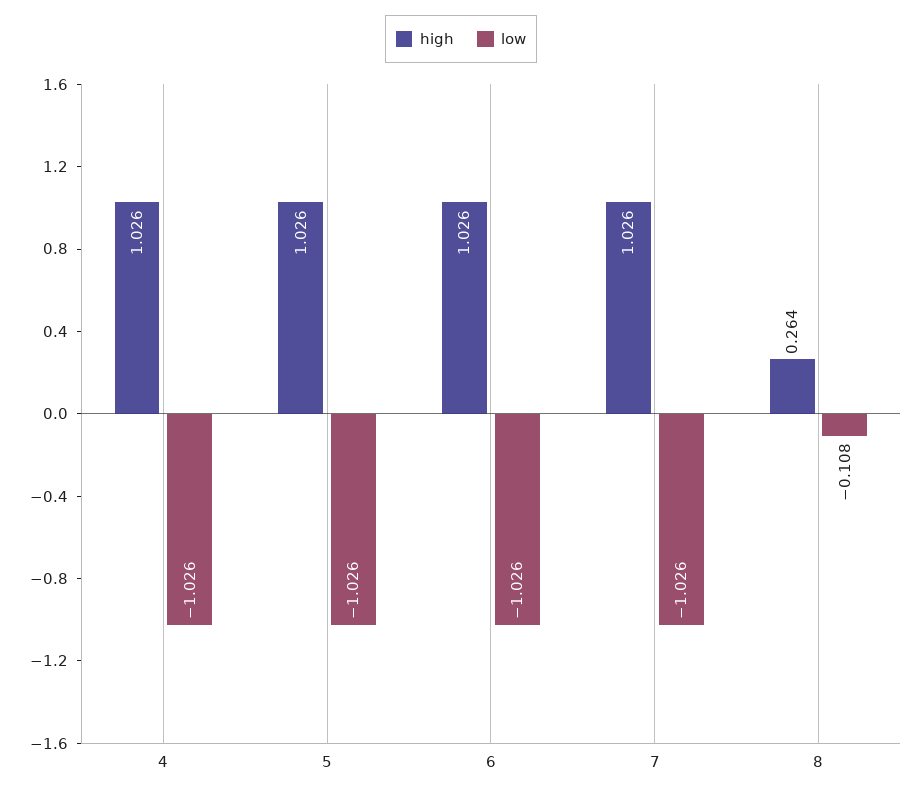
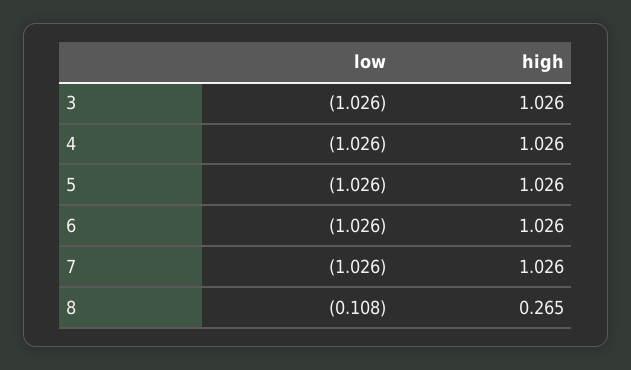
high, 8: 0.264 -> 0.265
low, 3: none -> -1.026
high, 3: none -> 1.026

